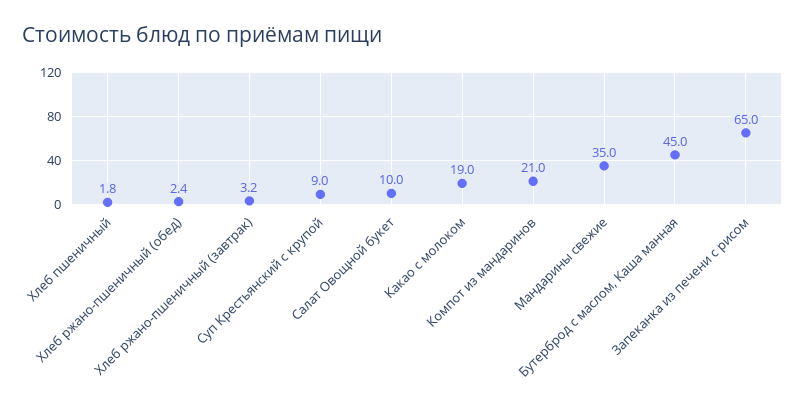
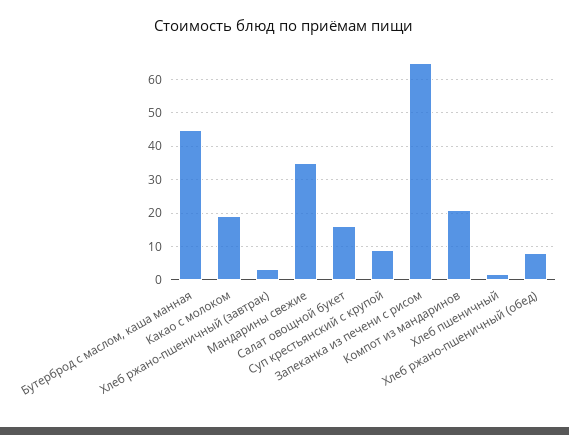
Хлеб ржано-пшеничный (обед): 2.4 -> 8
Салат Овощной букет: 10 -> 16

